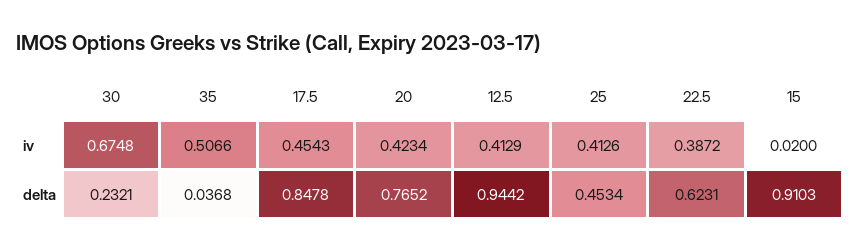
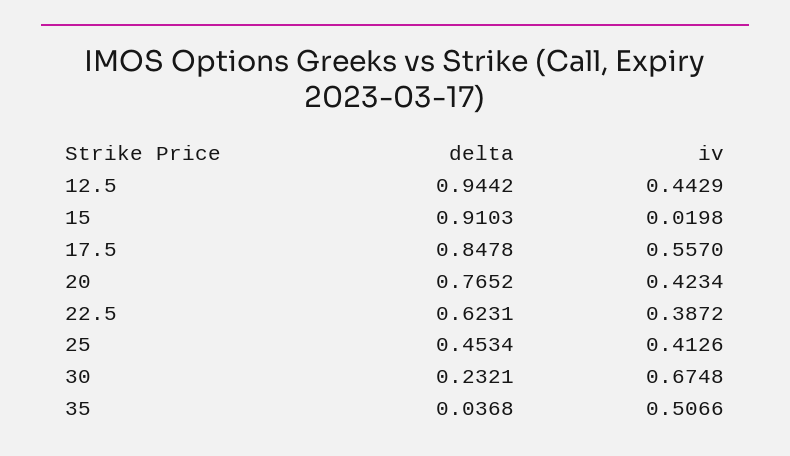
17.5, iv: 0.4543 -> 0.557
12.5, iv: 0.4129 -> 0.4429
15, iv: 0.02 -> 0.0198

